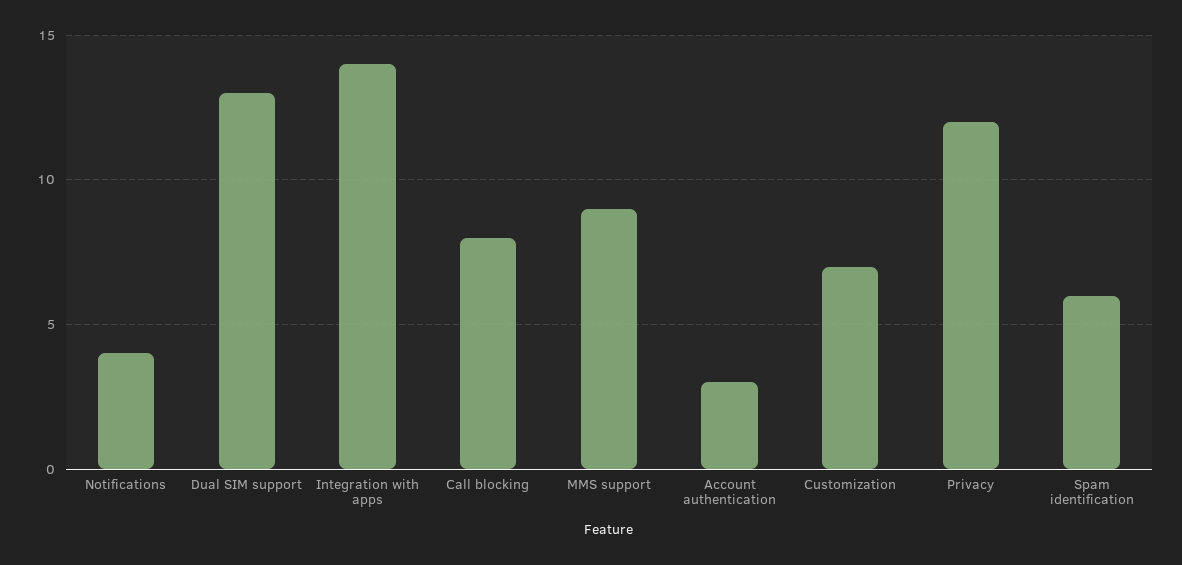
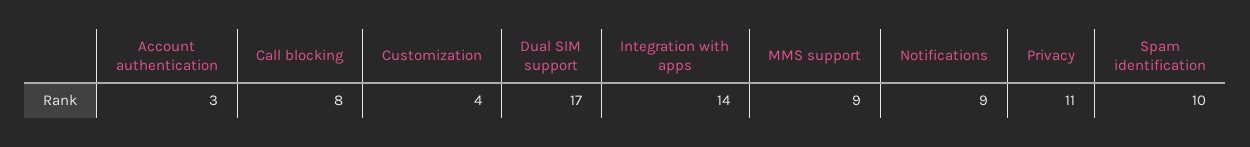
Notifications: 4 -> 9
Dual SIM support: 13 -> 17
Customization: 7 -> 4
Privacy: 12 -> 11
Spam identification: 6 -> 10

